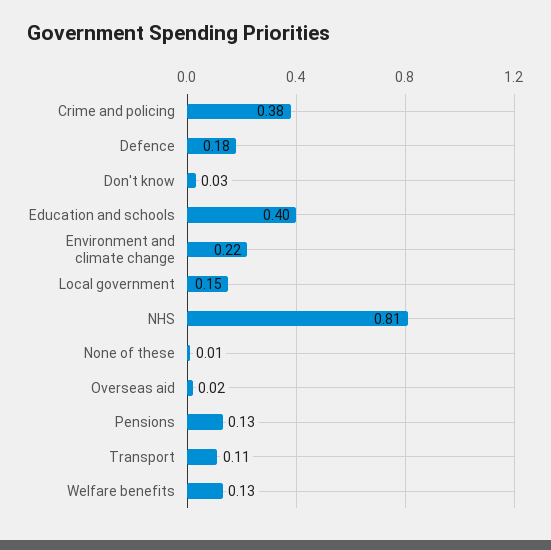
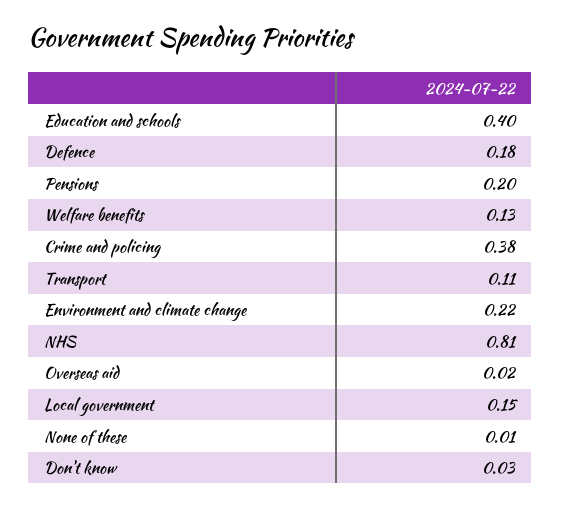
Pensions: 0.13 -> 0.2

